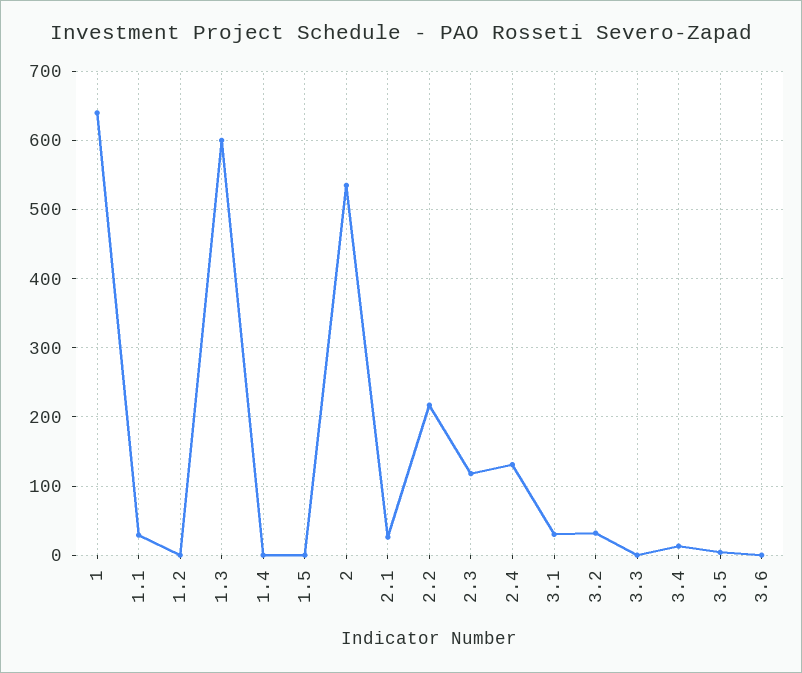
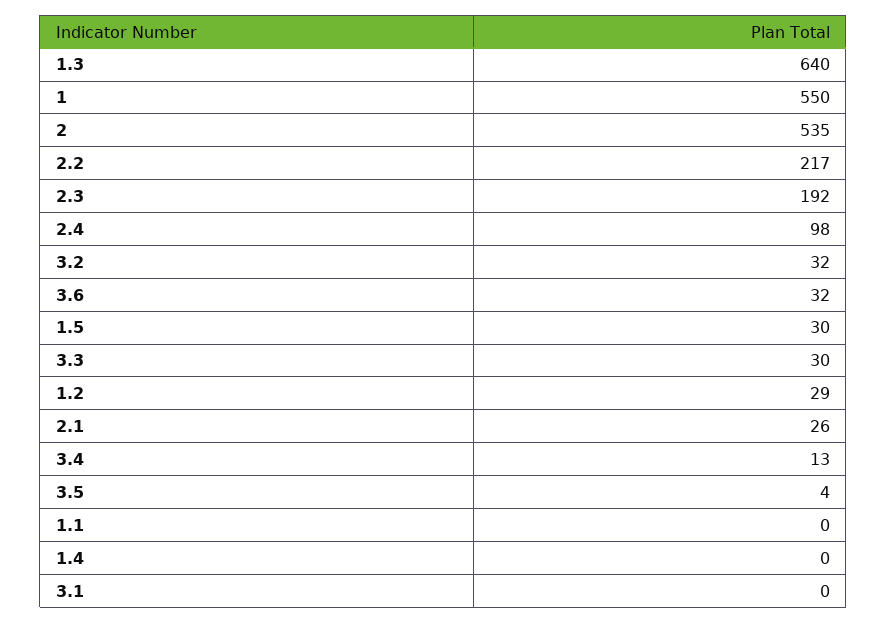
1: 640 -> 550
1.1: 30 -> 0
1.2: 0 -> 29
1.3: 600 -> 640
1.5: 0 -> 30
2.3: 120 -> 192
2.4: 130 -> 98
3.1: 30 -> 0
3.3: 0 -> 30
3.6: 0 -> 32

